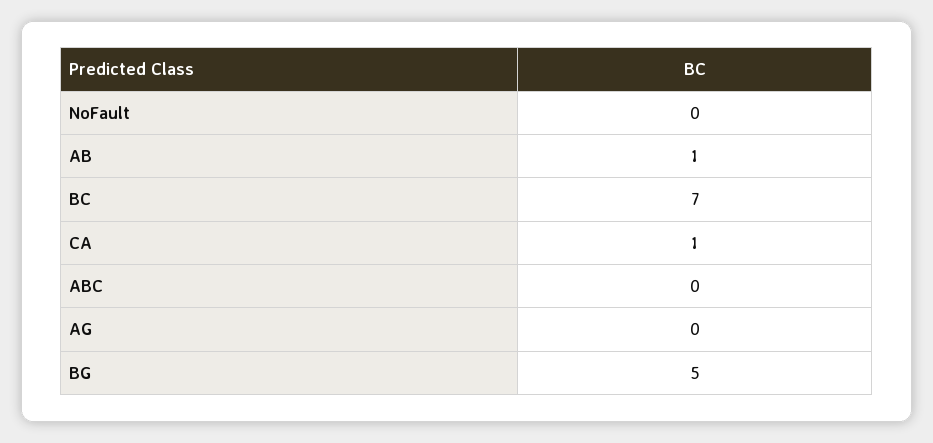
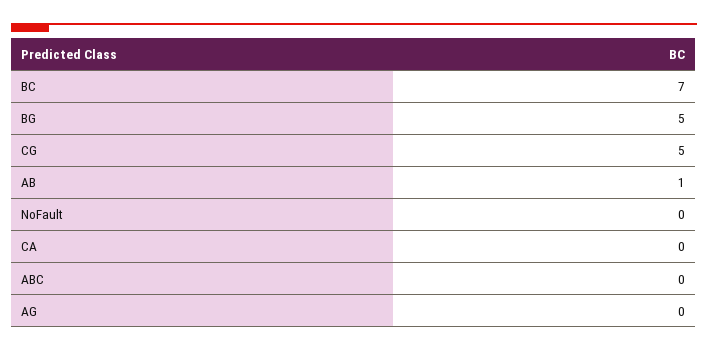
CA: 1 -> 0
CG: none -> 5

